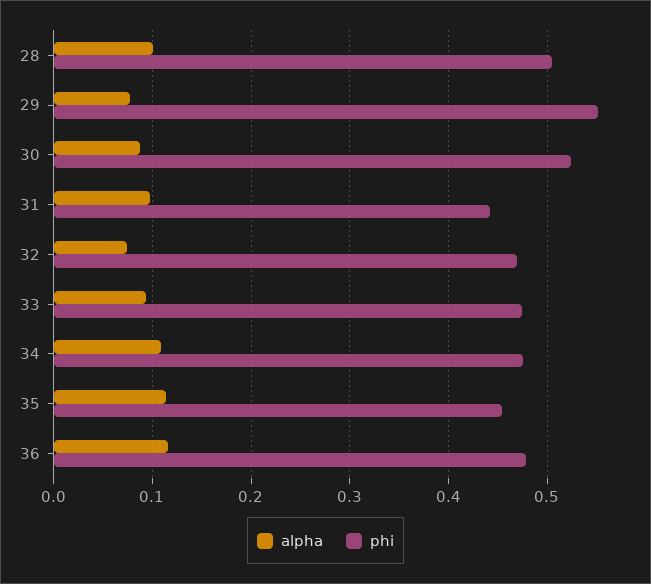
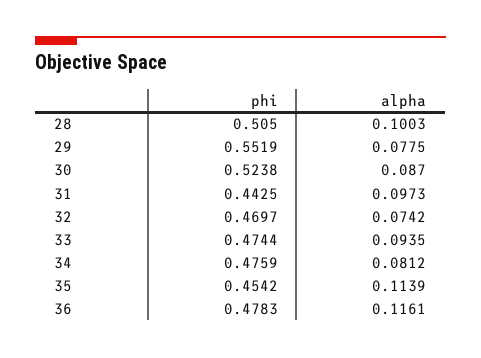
alpha, 34: 0.11 -> 0.0812

